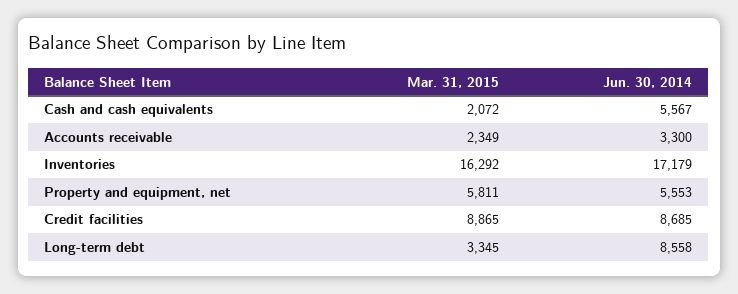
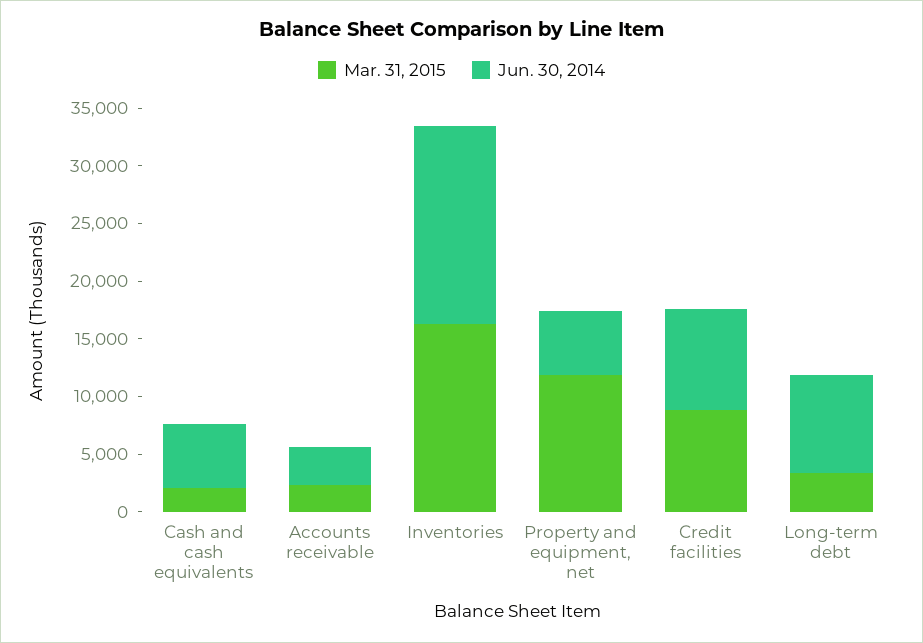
Mar. 31, 2015, Property and equipment, net: 5811 -> 12000

